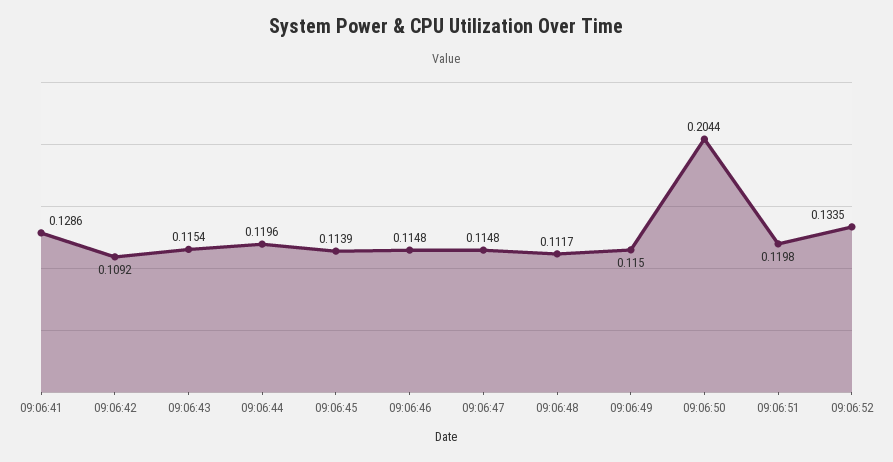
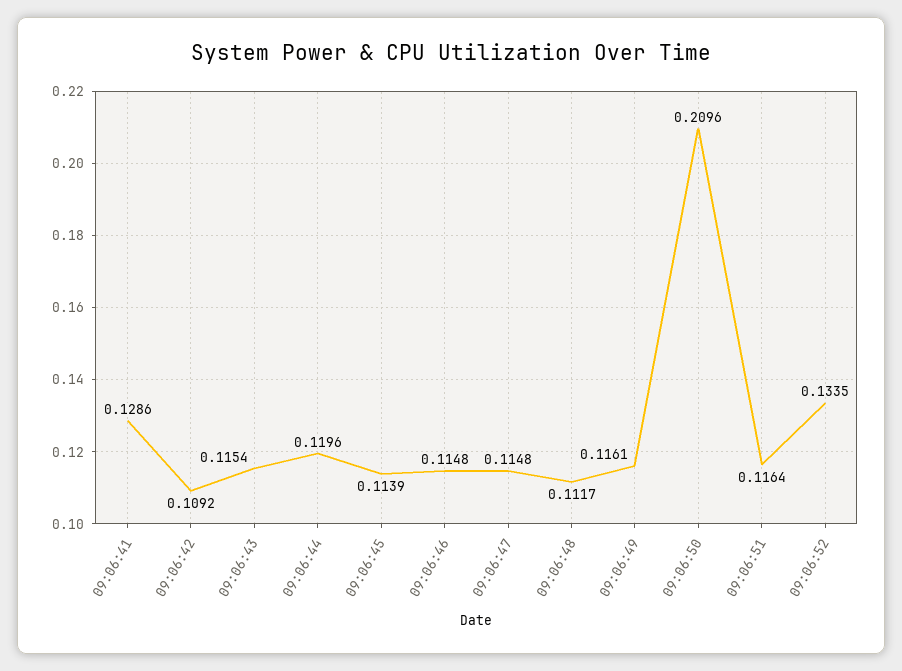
09:06:49: 0.115 -> 0.1161
09:06:50: 0.2044 -> 0.2096
09:06:51: 0.1198 -> 0.1164

